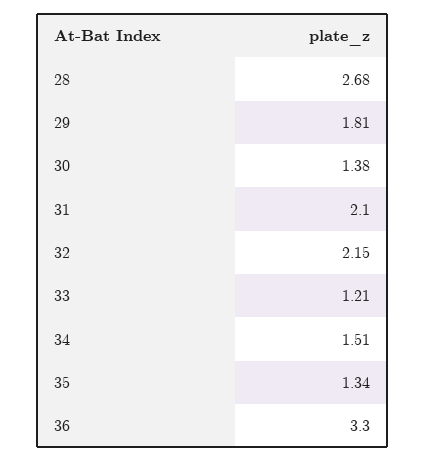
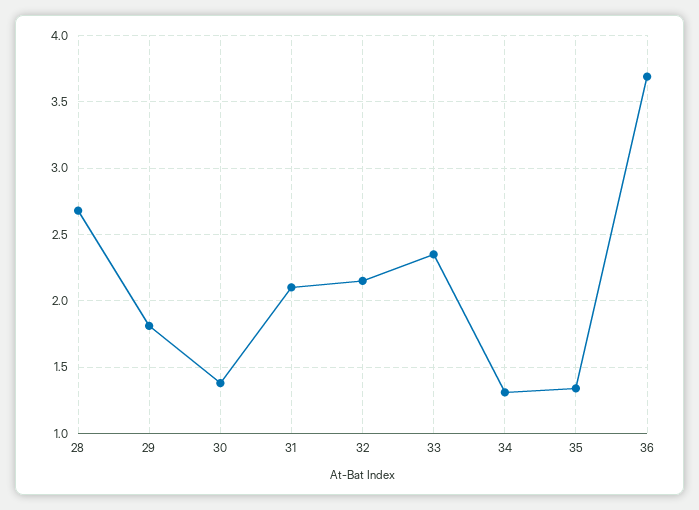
33: 1.21 -> 2.35
34: 1.51 -> 1.3
36: 3.3 -> 3.7

